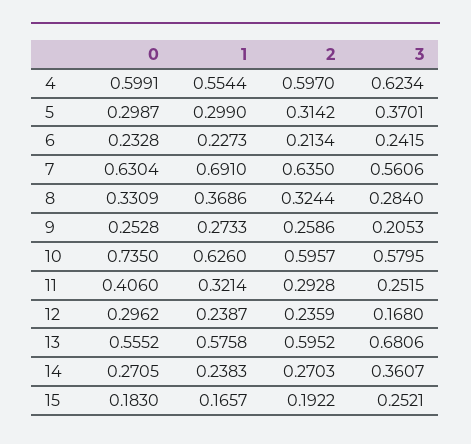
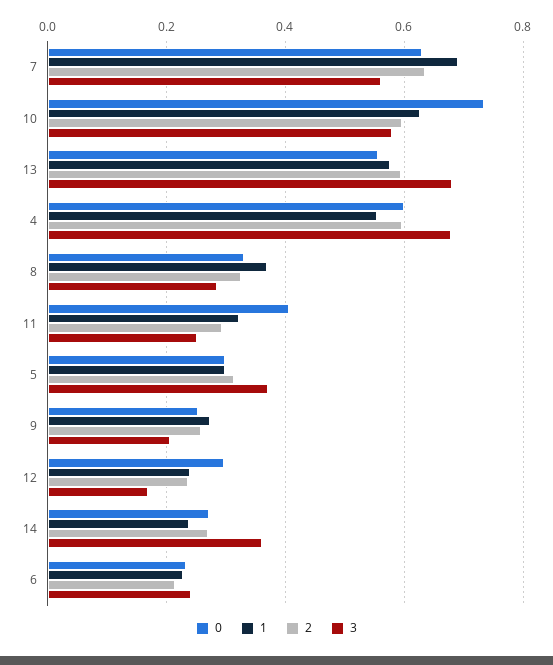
3, 4: 0.6234 -> 0.68
0, 15: 0.183 -> none
1, 15: 0.1657 -> none
2, 15: 0.1922 -> none
3, 15: 0.2521 -> none

